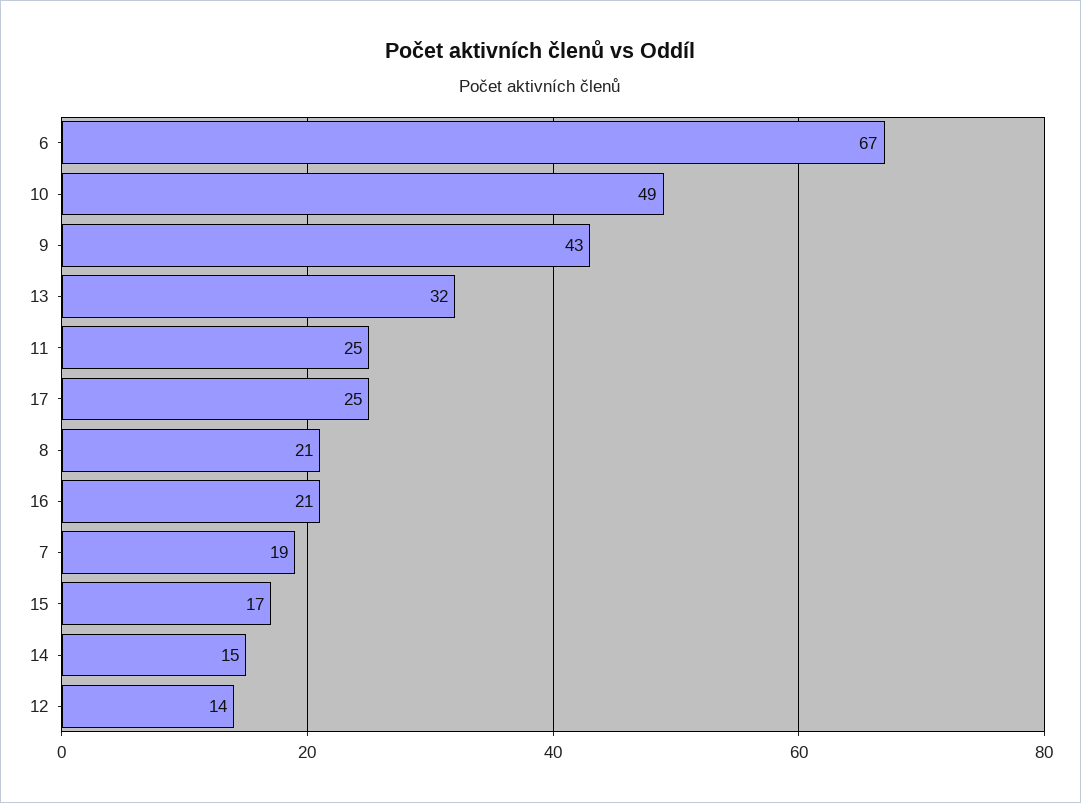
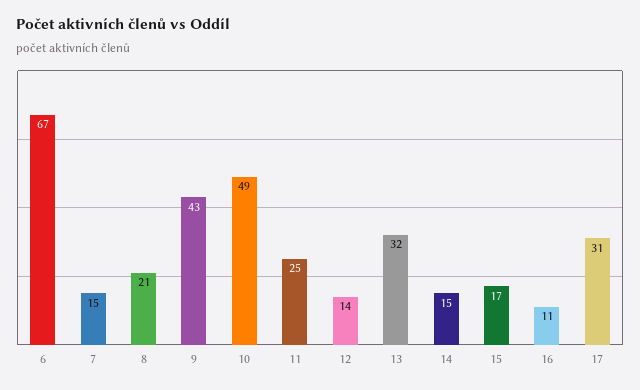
17: 25 -> 31
16: 21 -> 11
7: 19 -> 15

